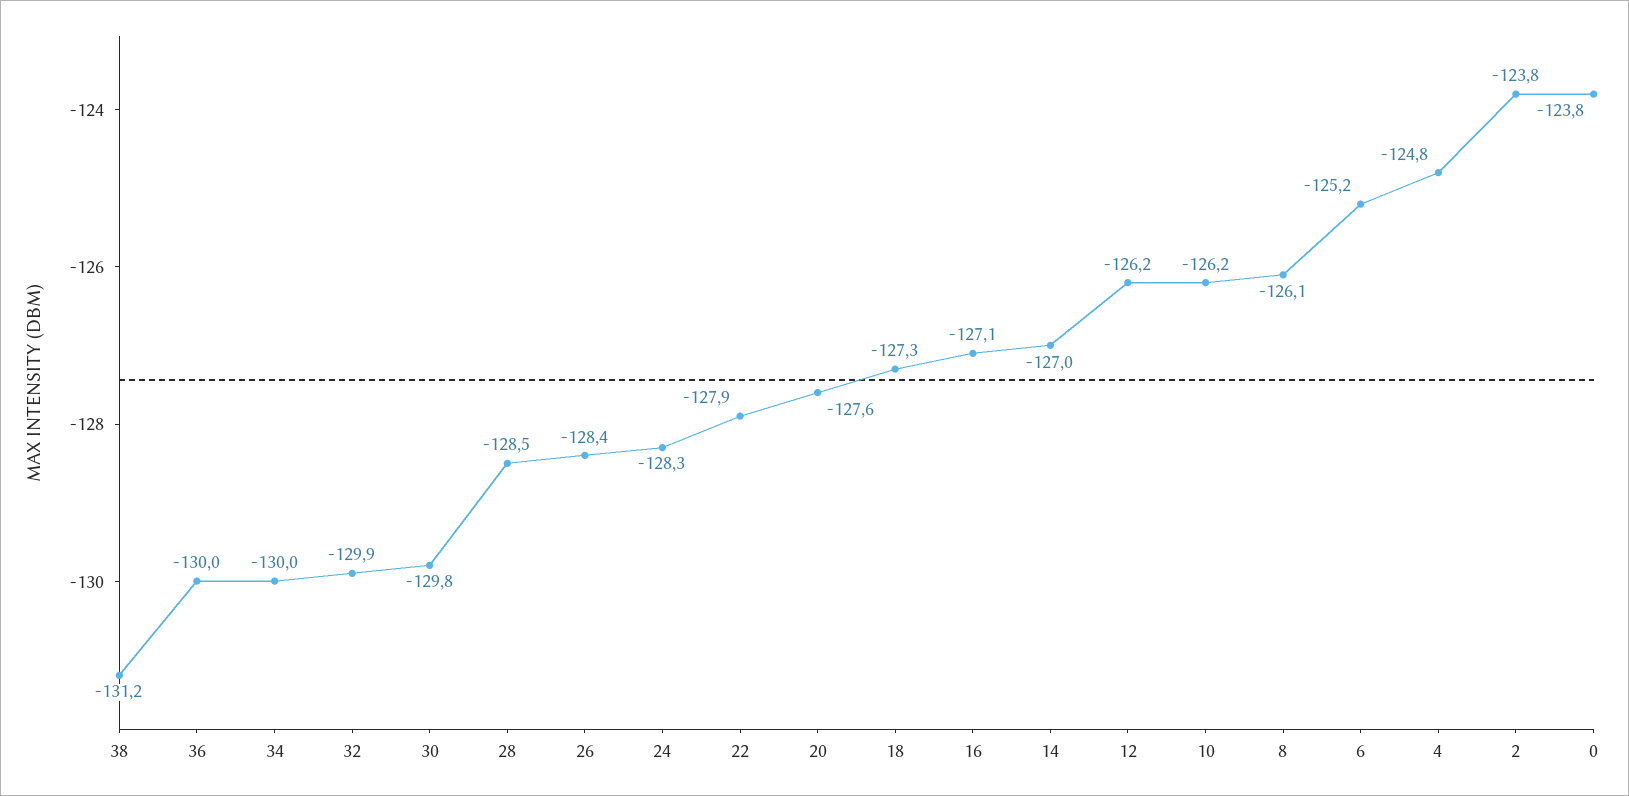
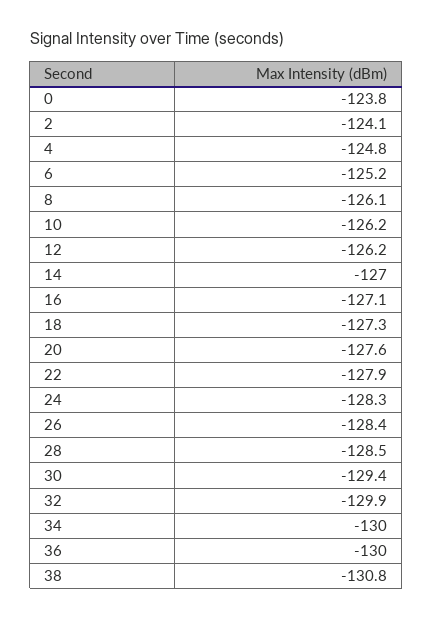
38: -131.2 -> -130.8
30: -129.8 -> -129.4
2: -123.8 -> -124.1

